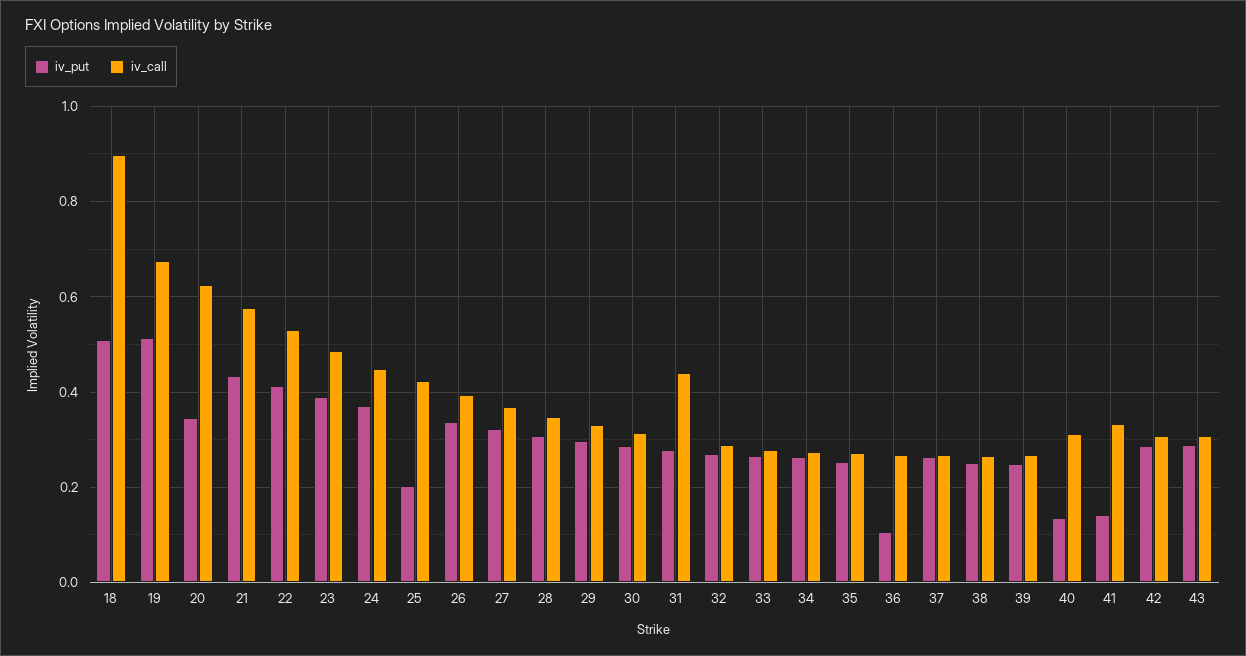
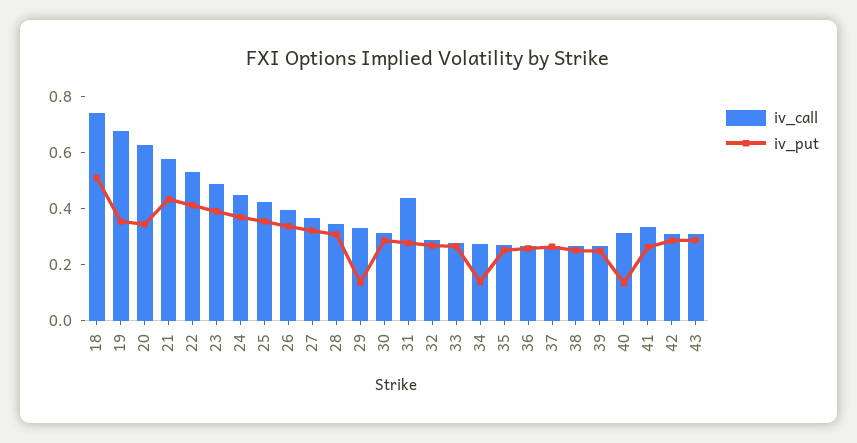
iv_call, 18: 0.9 -> 0.75
iv_put, 19: 0.52 -> 0.35
iv_put, 25: 0.2 -> 0.35
iv_put, 29: 0.3 -> 0.15
iv_put, 34: 0.26 -> 0.15
iv_put, 36: 0.1 -> 0.25
iv_put, 41: 0.14 -> 0.25

